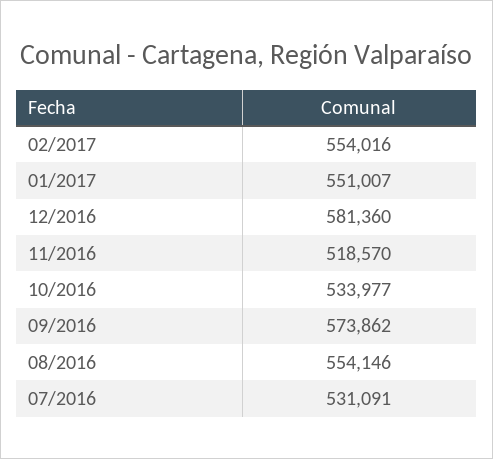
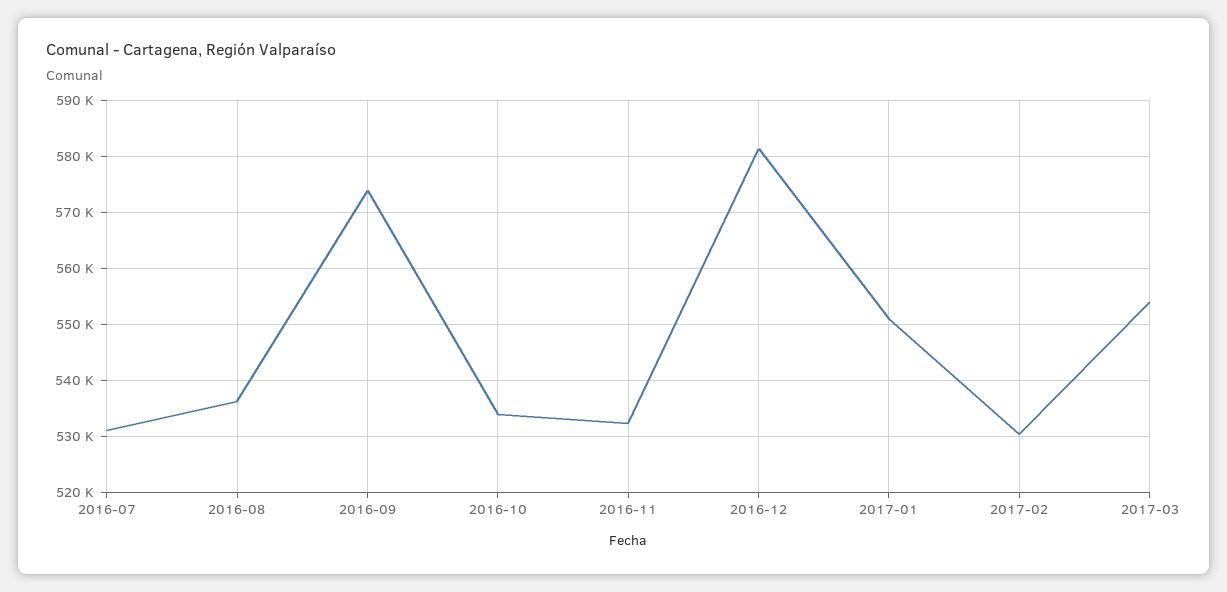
02/2017: 554016 -> 530000
11/2016: 518570 -> 532000
08/2016: 554146 -> 536000
2017-03: none -> 554000

